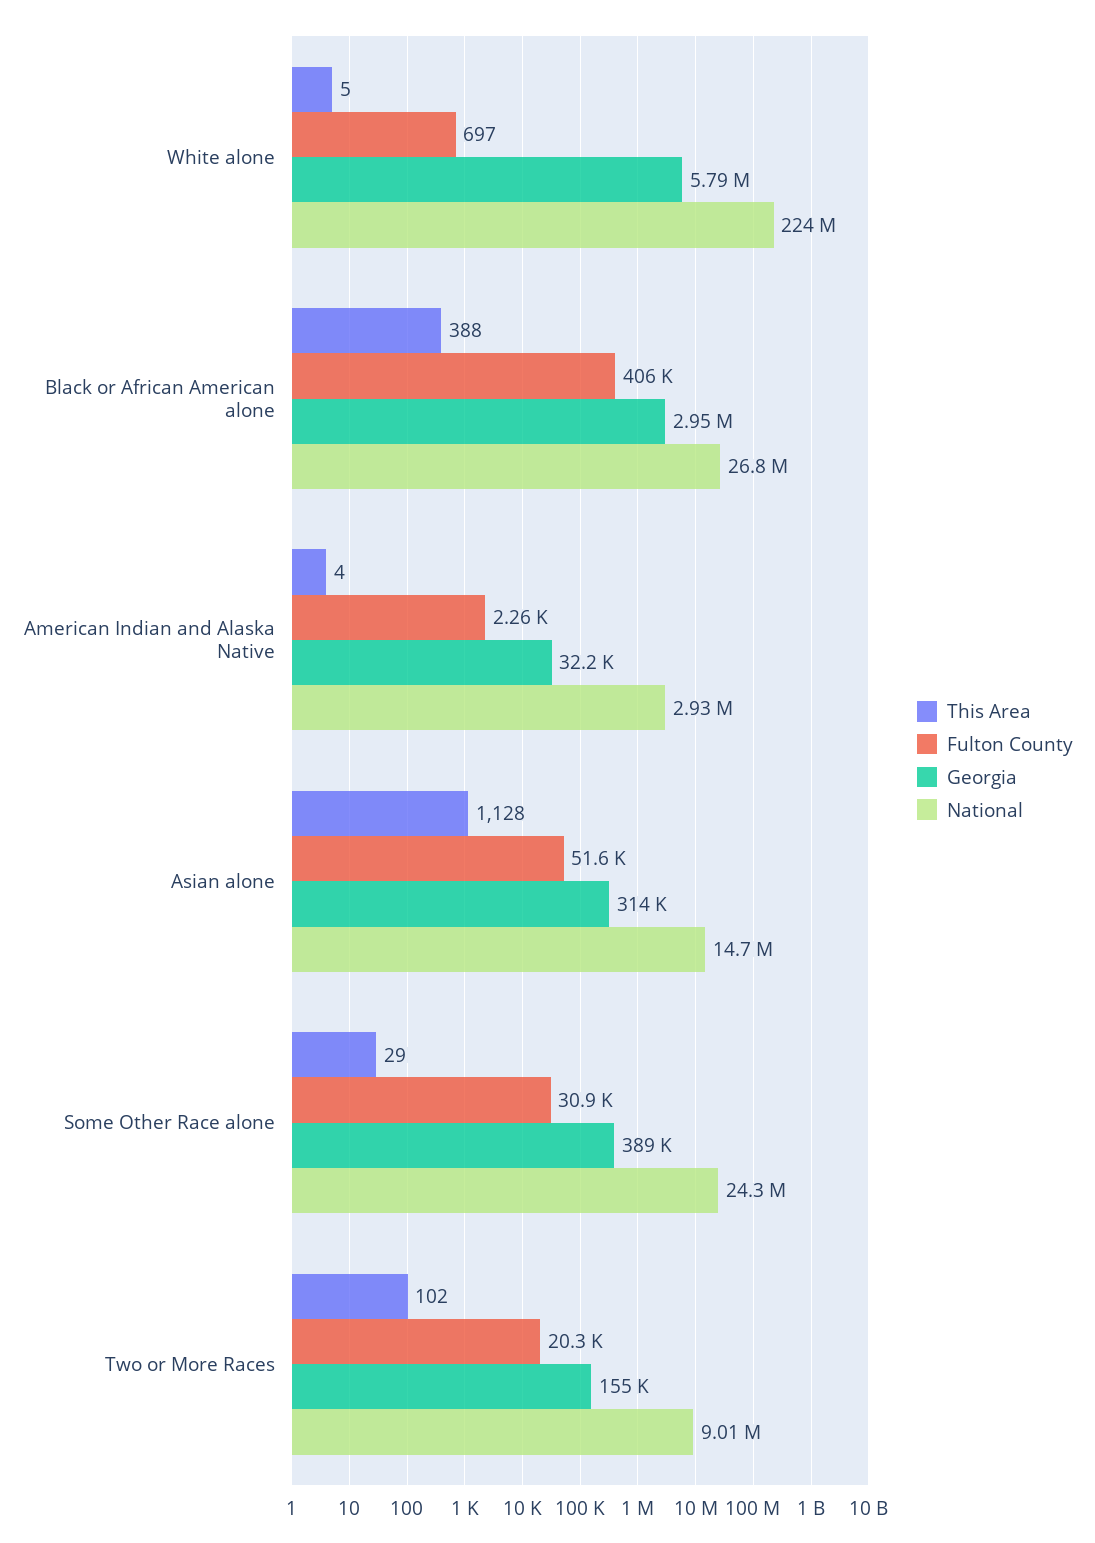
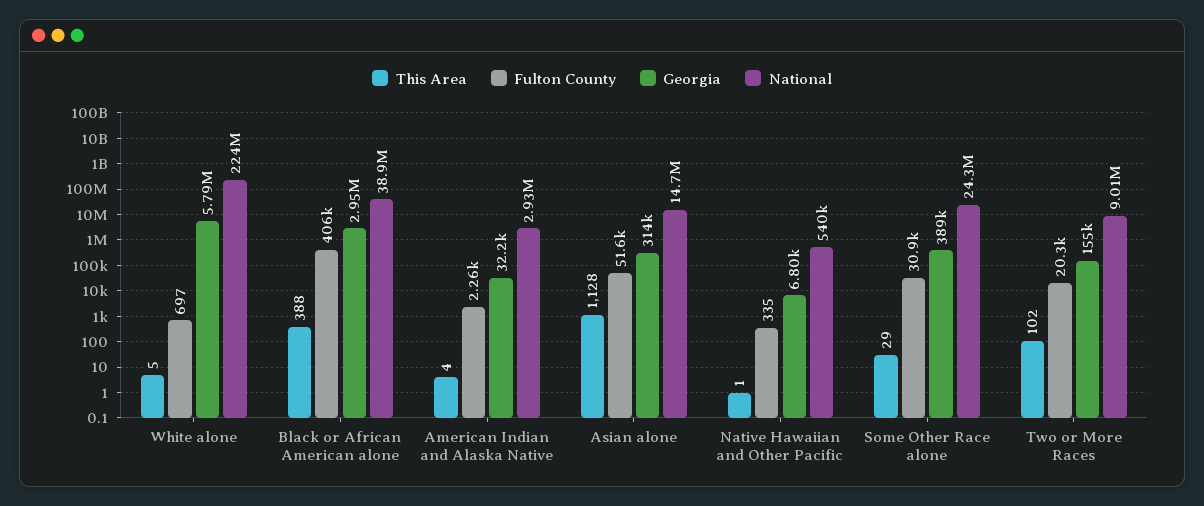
National, Black or African American alone: 26800000 -> 38900000
This Area, Native Hawaiian and Other Pacific: none -> 1
Fulton County, Native Hawaiian and Other Pacific: none -> 335
Georgia, Native Hawaiian and Other Pacific: none -> 6800
National, Native Hawaiian and Other Pacific: none -> 540000

